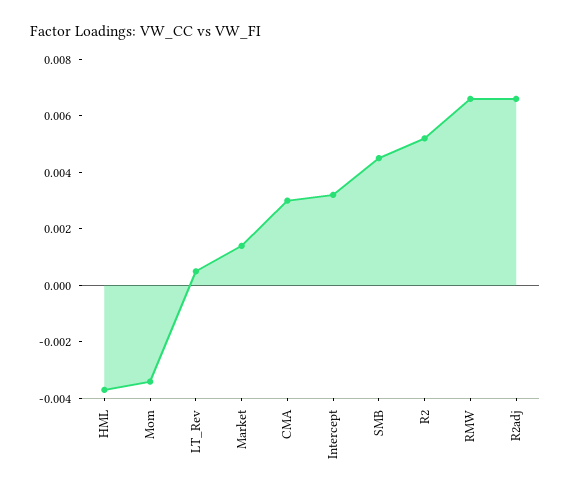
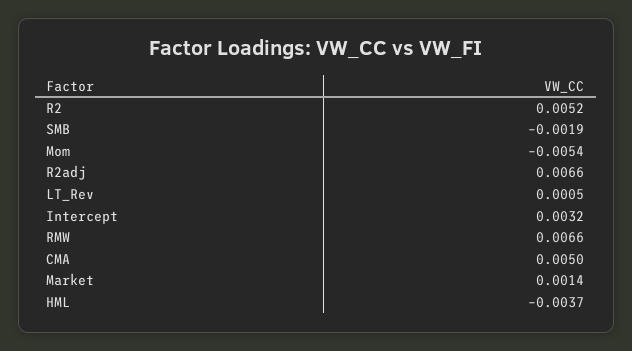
Mom: -0.0035 -> -0.0054
CMA: 0.003 -> 0.005
SMB: 0.0045 -> -0.0019

